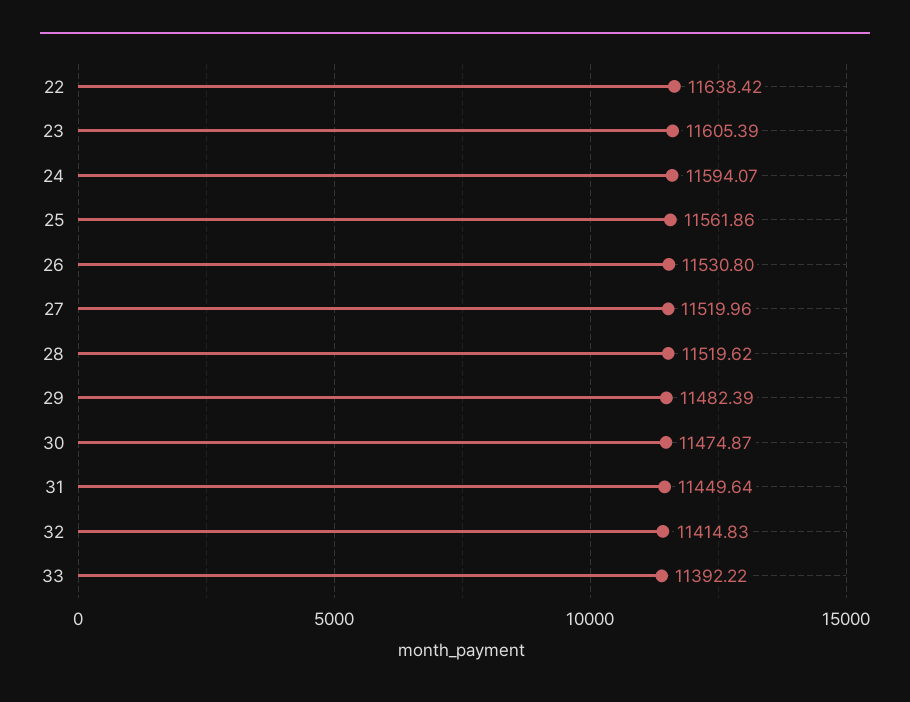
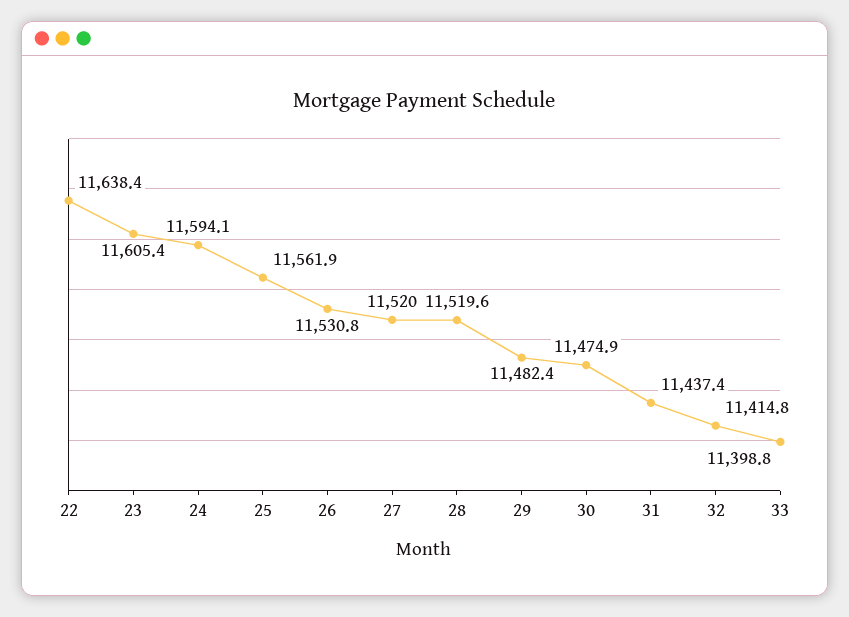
31: 11449.64 -> 11437.4
33: 11392.22 -> 11398.8

